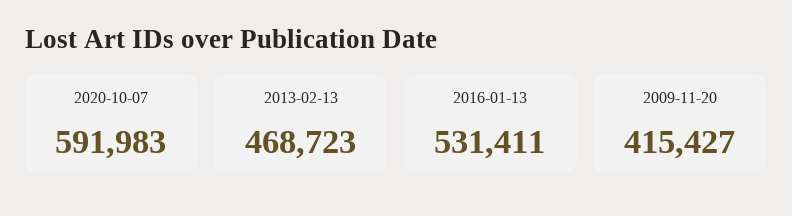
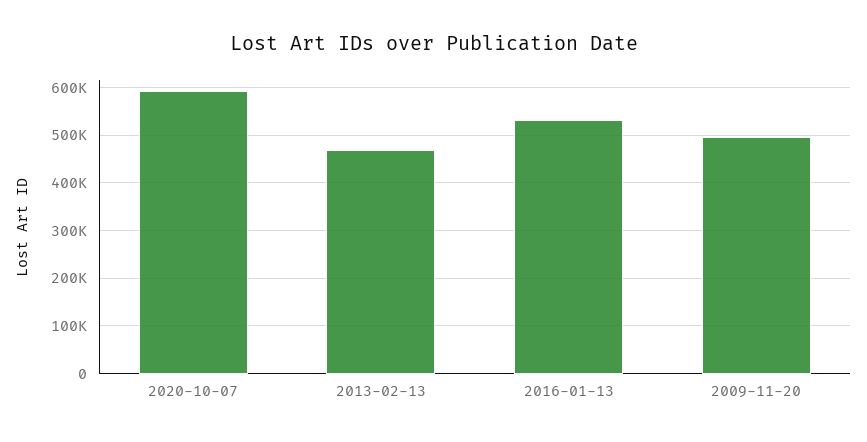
2009-11-20: 415427 -> 500000

